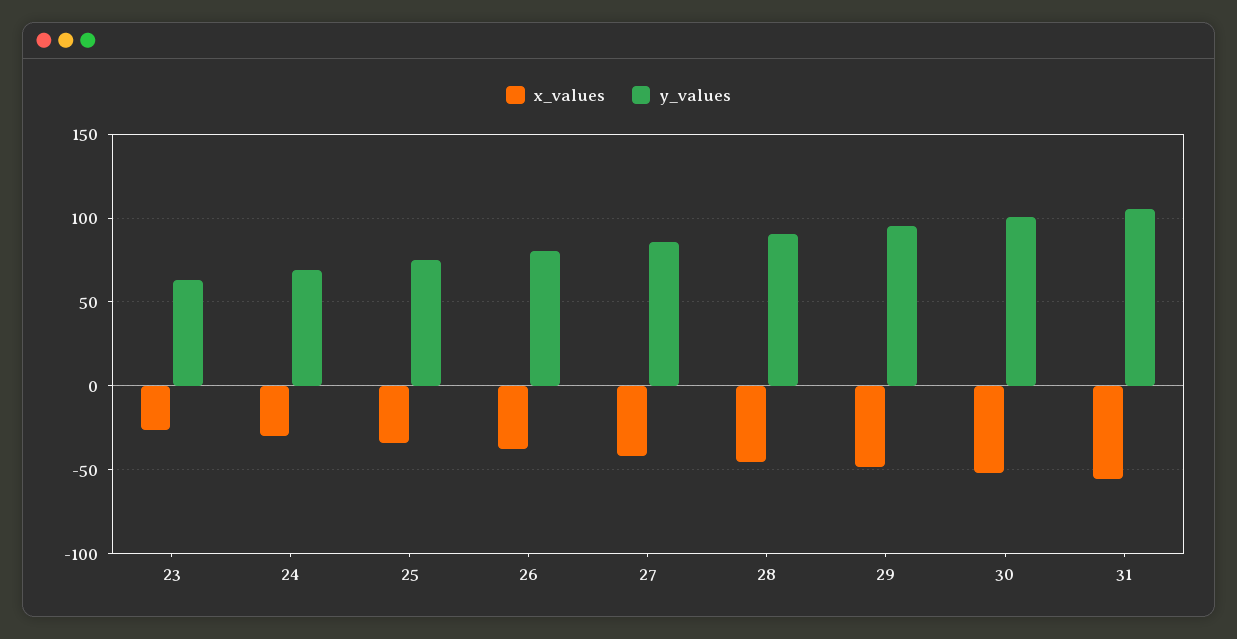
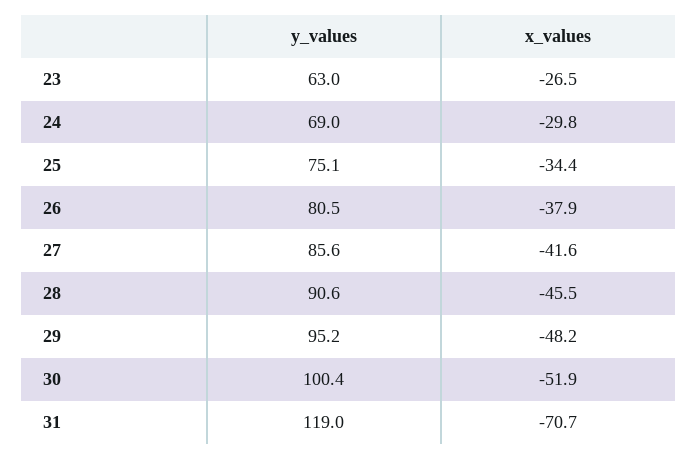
x_values, 31: -55 -> -70.7
y_values, 31: 105 -> 119

